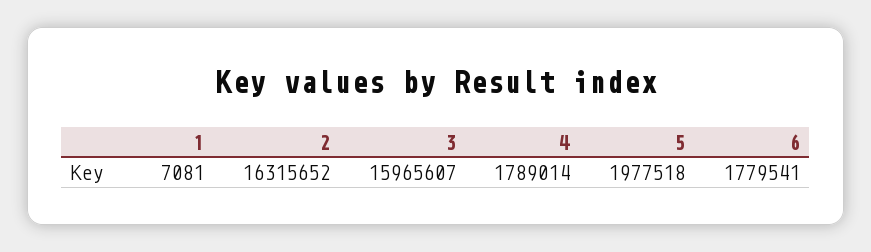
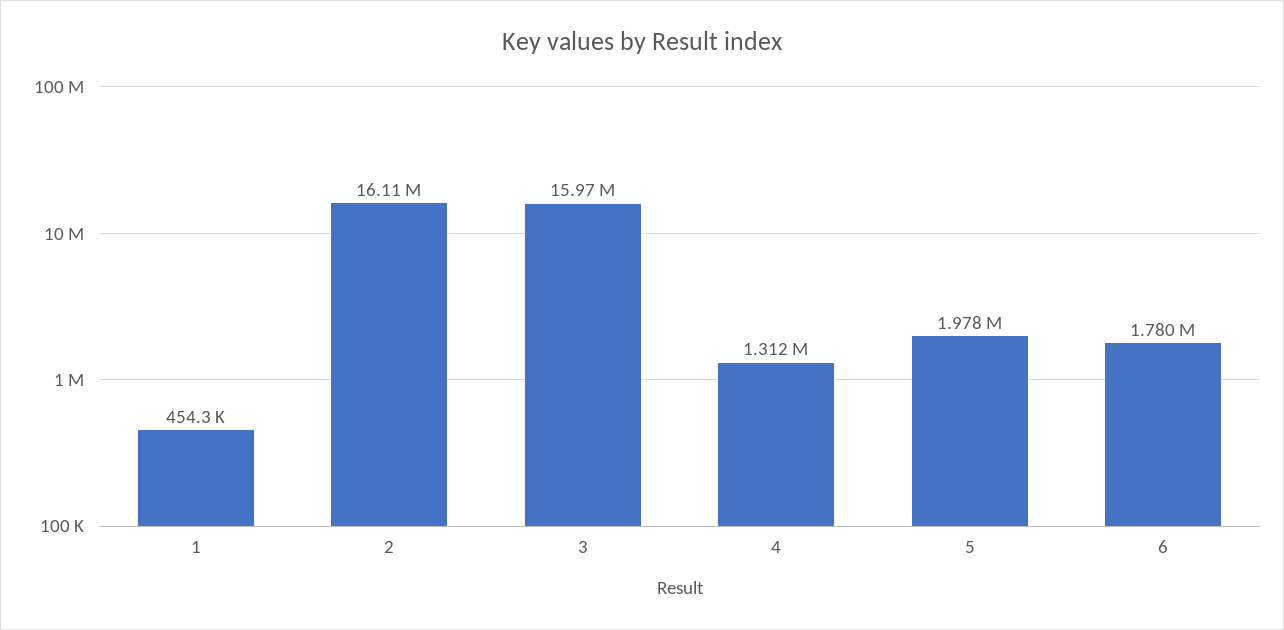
1: 7081 -> 454300
2: 16315652 -> 16110000
4: 1789014 -> 1312000

